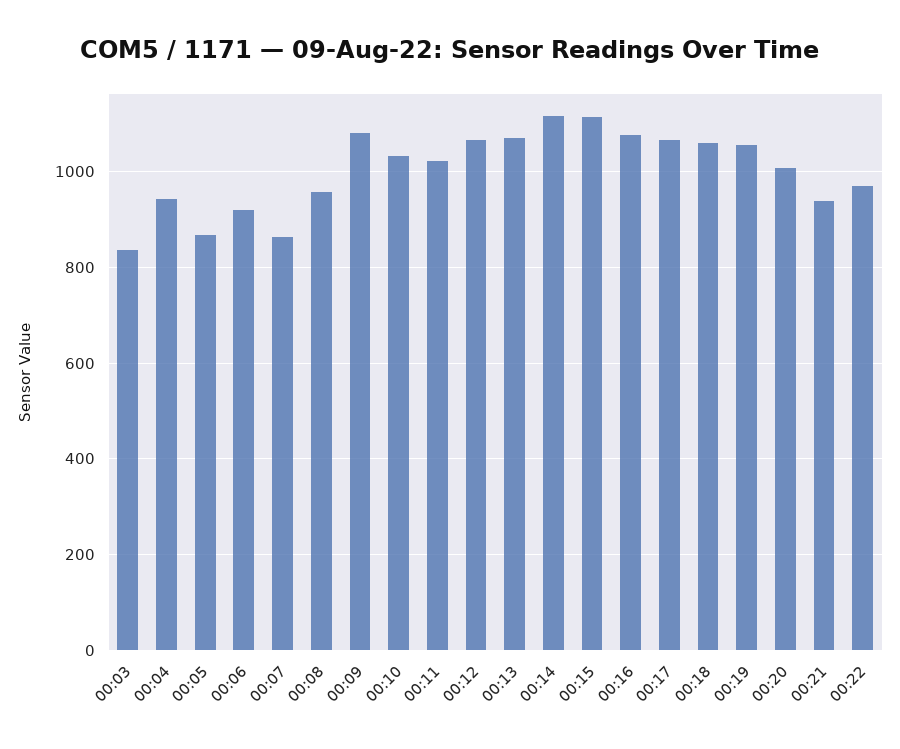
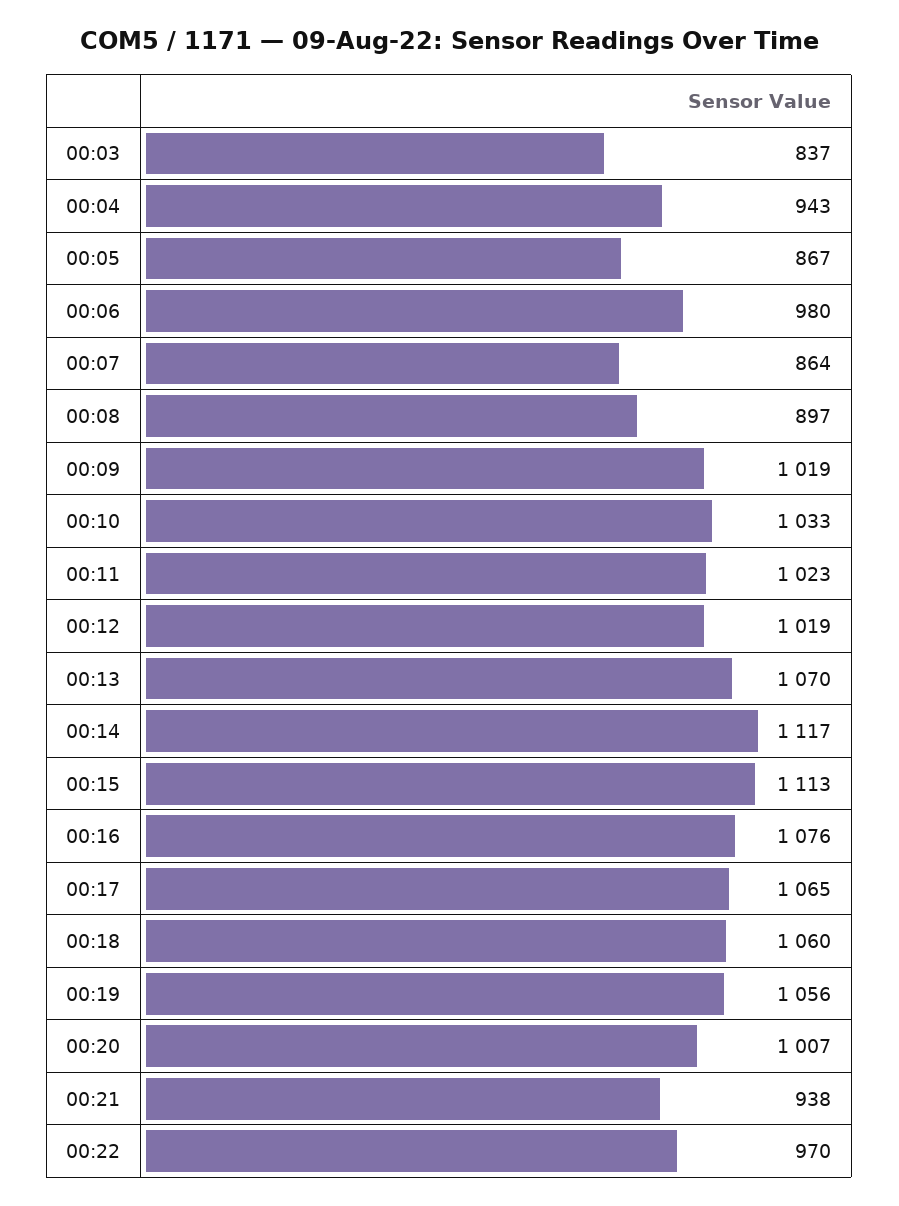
00:06: 920 -> 980
00:08: 960 -> 897
00:09: 1080 -> 1019
00:12: 1060 -> 1019

